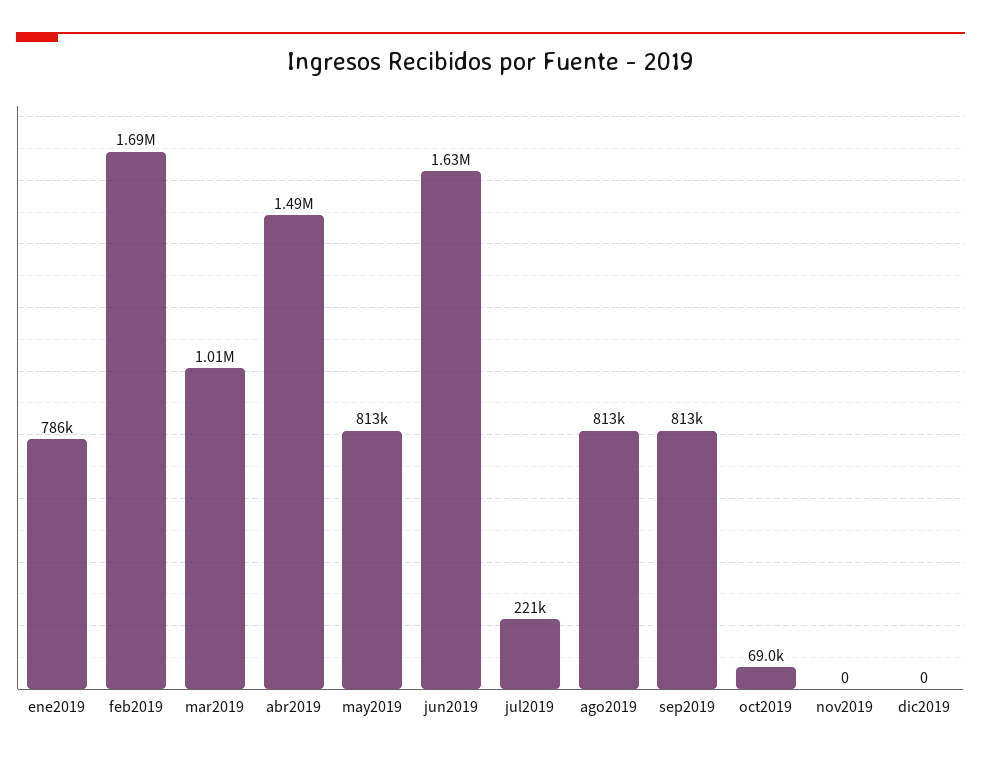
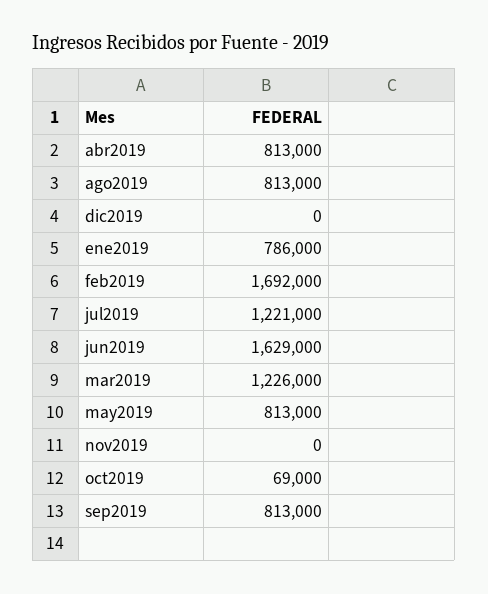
mar2019: 1010000 -> 1226000
abr2019: 1490000 -> 813000
jul2019: 221000 -> 1221000

